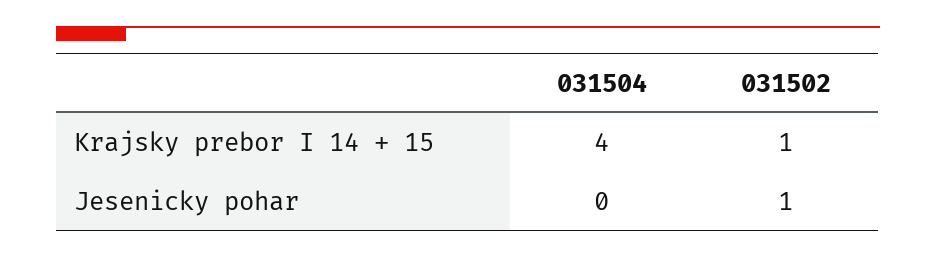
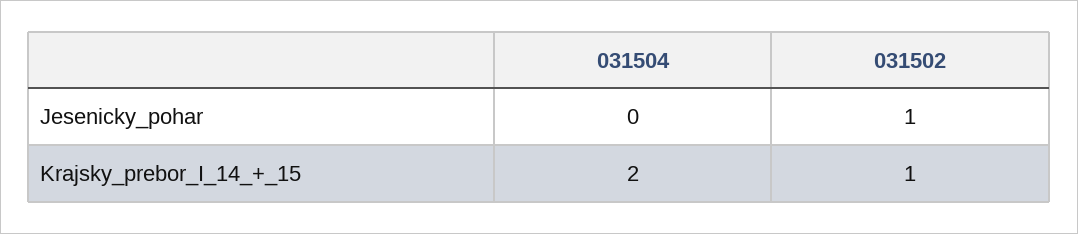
031504, Krajsky prebor I 14 + 15: 4 -> 2

